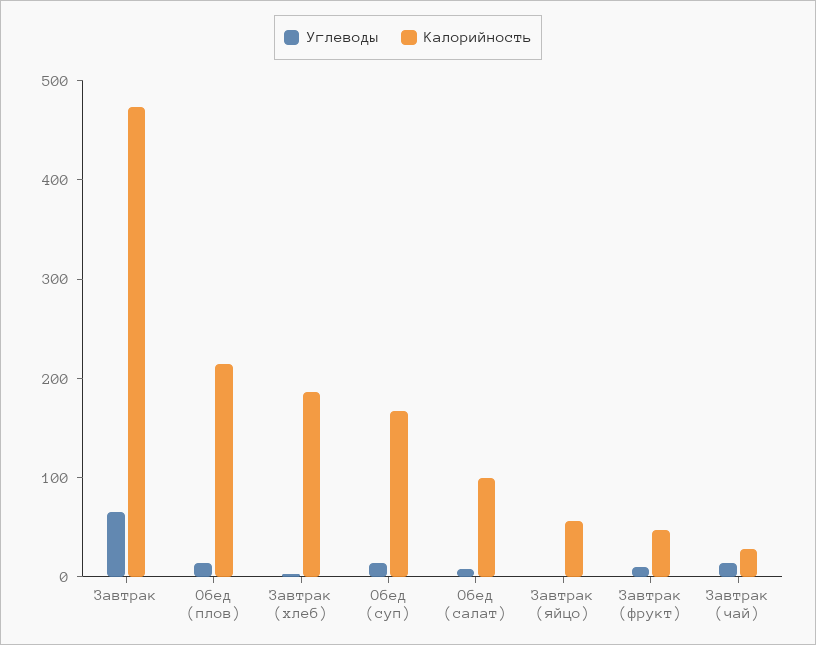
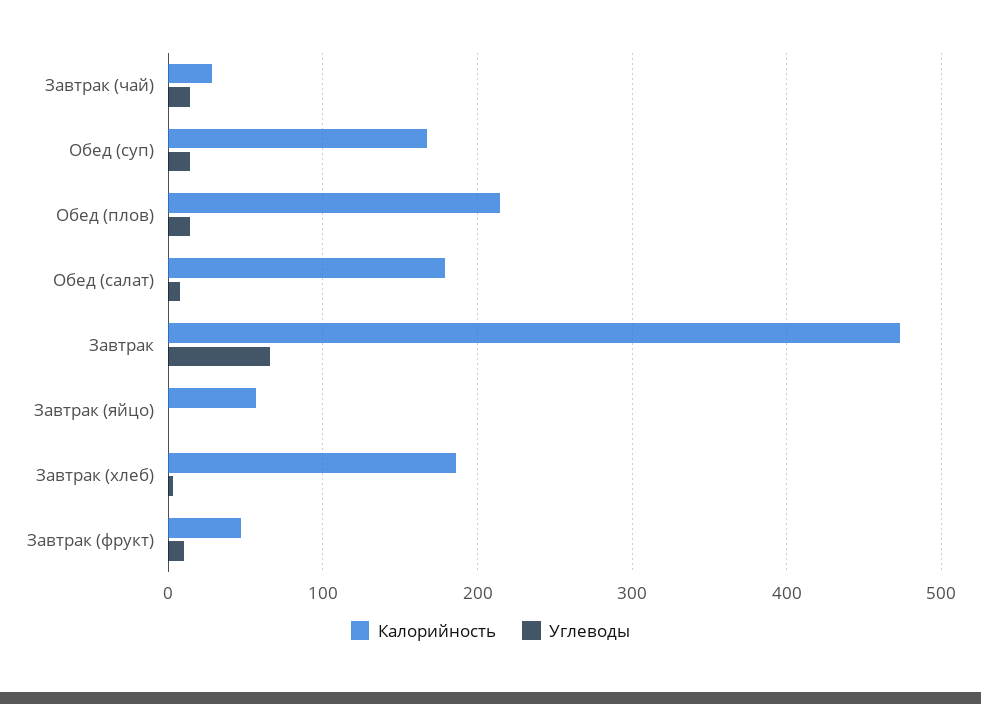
Калорийность, Обед (салат): 100 -> 180

